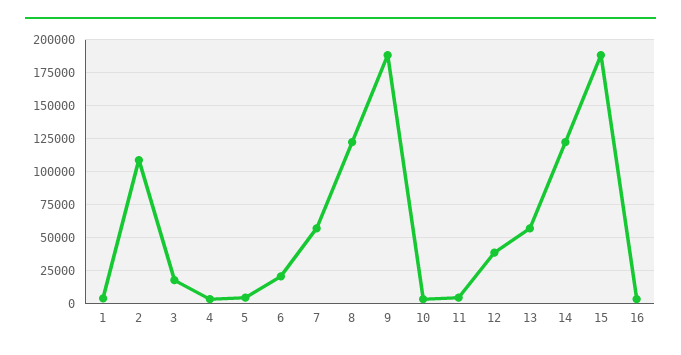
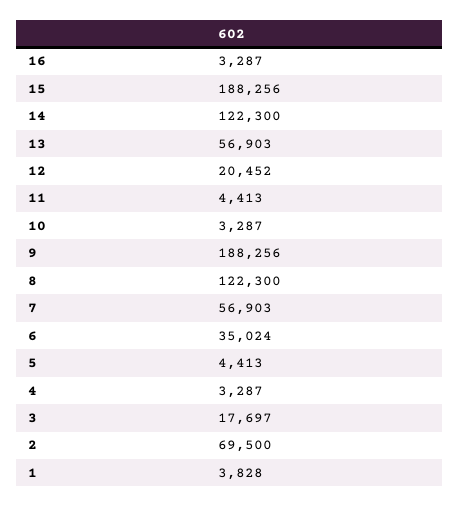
2: 110000 -> 69500
6: 20000 -> 35024
12: 40000 -> 20452

